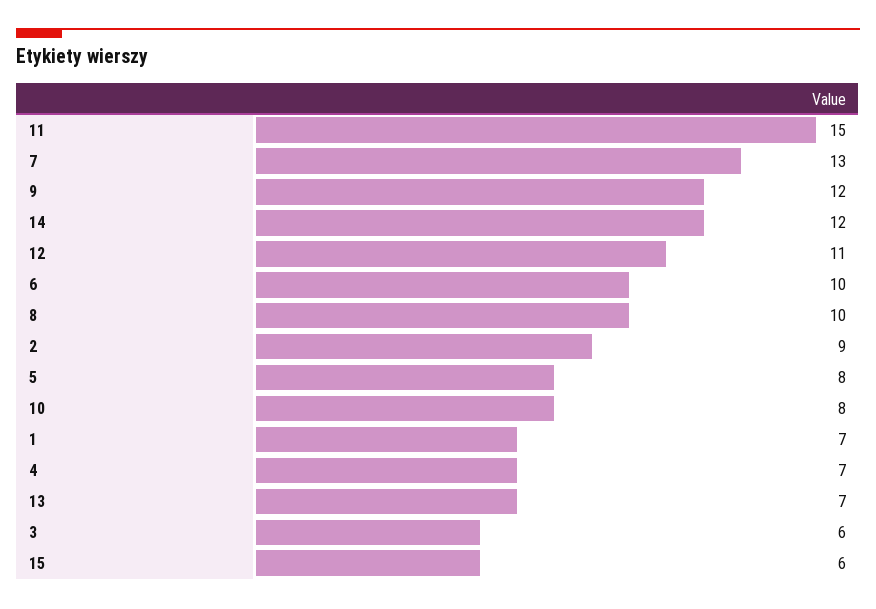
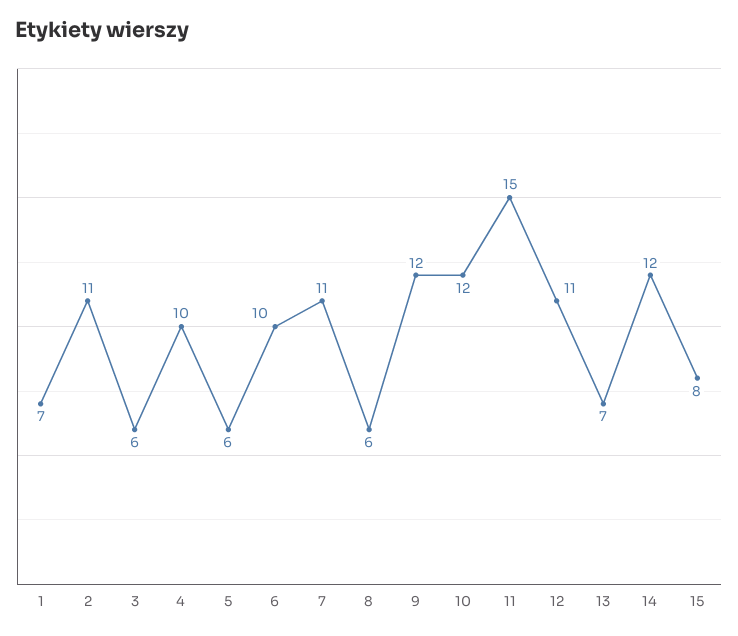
7: 13 -> 11
8: 10 -> 6
2: 9 -> 11
5: 8 -> 6
10: 8 -> 12
4: 7 -> 10
15: 6 -> 8

